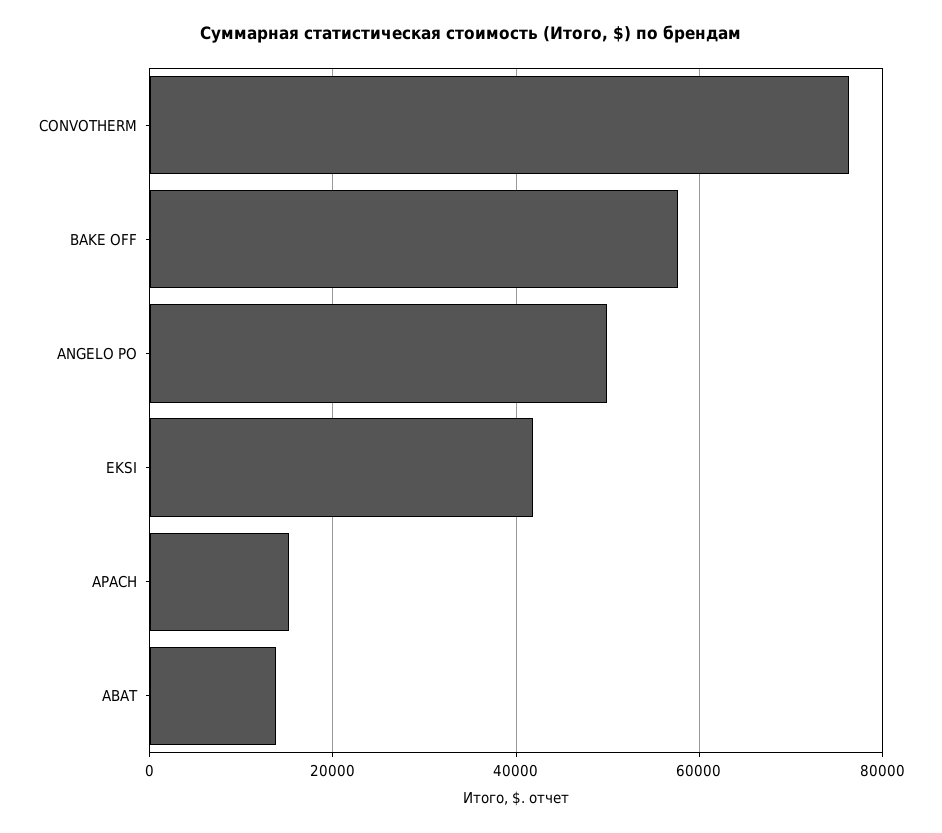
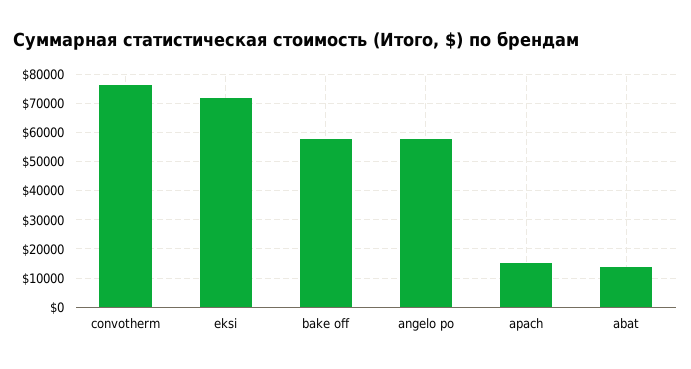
ANGELO PO: 50000 -> 57500
EKSI: 42000 -> 72500

